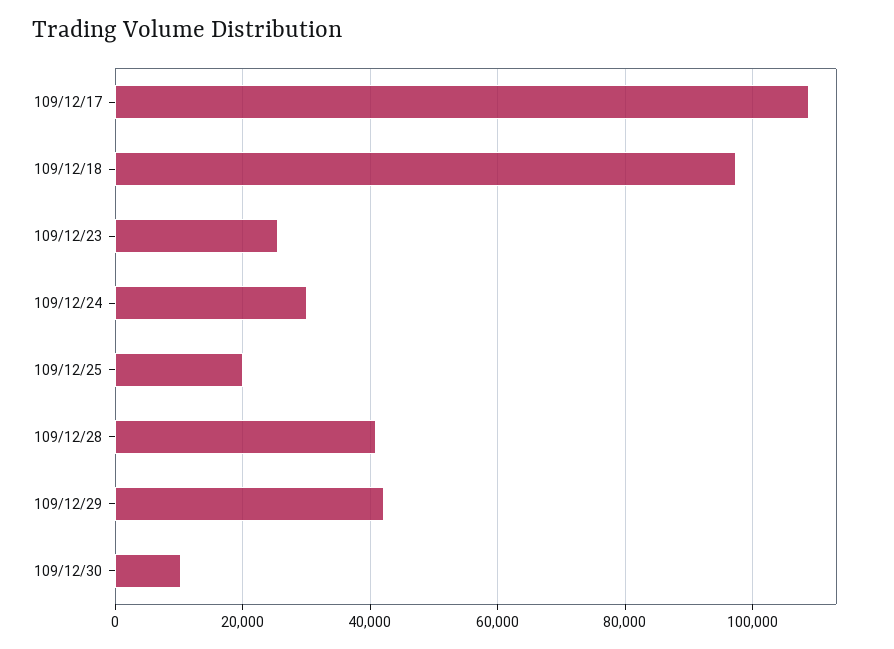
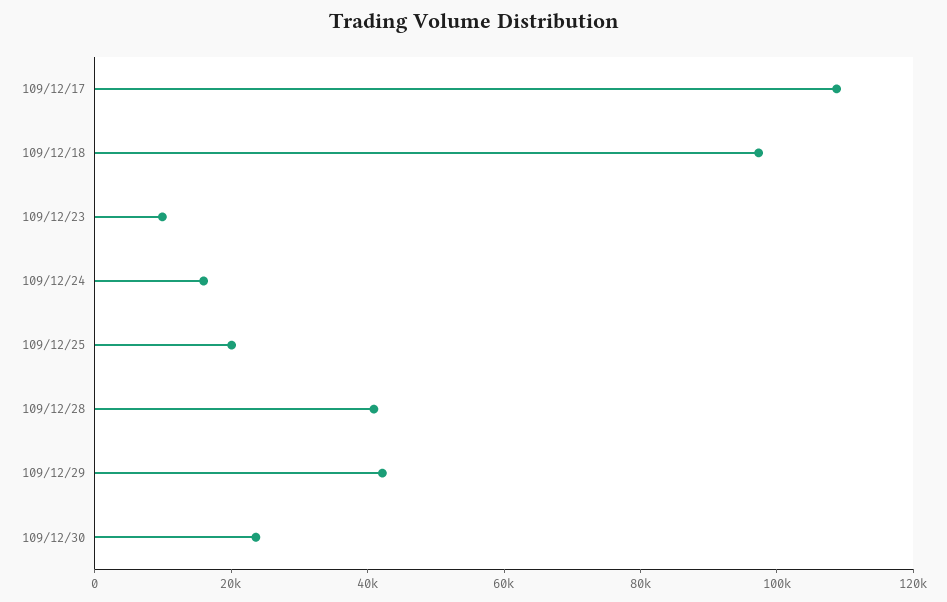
109/12/23: 26000 -> 10000
109/12/24: 30000 -> 15000
109/12/30: 10000 -> 25000

